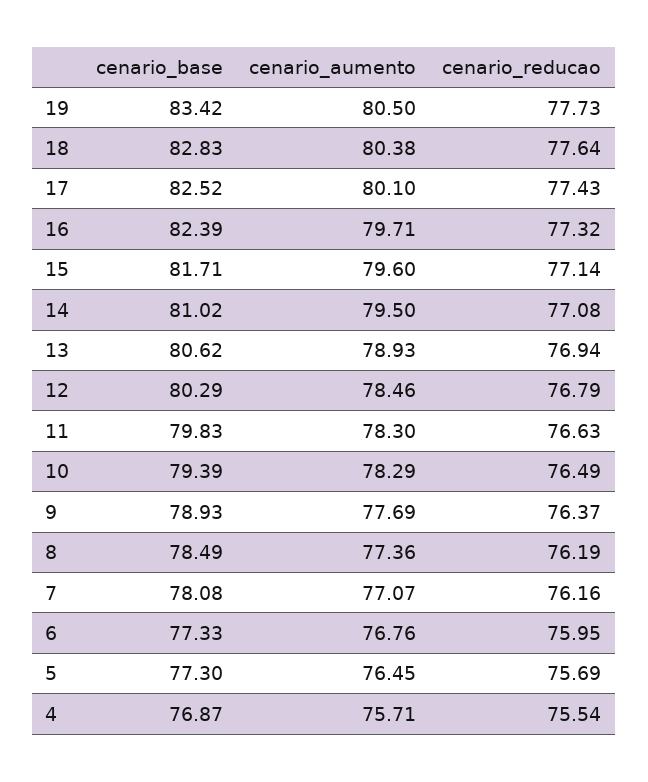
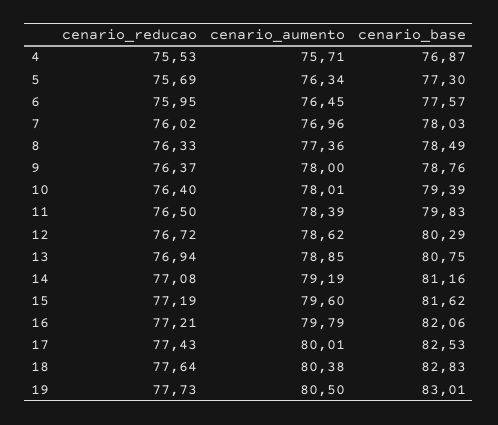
cenario_base, 19: 83.42 -> 83.01
cenario_base, 17: 82.52 -> 82.53
cenario_aumento, 17: 80.1 -> 80.01
cenario_base, 16: 82.39 -> 82.06
cenario_aumento, 16: 79.71 -> 79.79
cenario_reducao, 16: 77.32 -> 77.21
cenario_base, 15: 81.71 -> 81.62
cenario_reducao, 15: 77.14 -> 77.19
cenario_base, 14: 81.02 -> 81.16
cenario_aumento, 14: 79.5 -> 79.19
cenario_base, 13: 80.62 -> 80.75
cenario_aumento, 13: 78.93 -> 78.85
cenario_aumento, 12: 78.46 -> 78.62
cenario_reducao, 12: 76.79 -> 76.72
cenario_aumento, 11: 78.3 -> 78.39
cenario_reducao, 11: 76.63 -> 76.5
cenario_aumento, 10: 78.29 -> 78.01
cenario_reducao, 10: 76.49 -> 76.4
cenario_base, 9: 78.93 -> 78.76
cenario_aumento, 9: 77.69 -> 78
cenario_reducao, 8: 76.19 -> 76.33
cenario_base, 7: 78.08 -> 78.03
cenario_aumento, 7: 77.07 -> 76.96
cenario_reducao, 7: 76.16 -> 76.02
cenario_base, 6: 77.33 -> 77.57
cenario_aumento, 6: 76.76 -> 76.45
cenario_aumento, 5: 76.45 -> 76.34
cenario_reducao, 4: 75.54 -> 75.53

